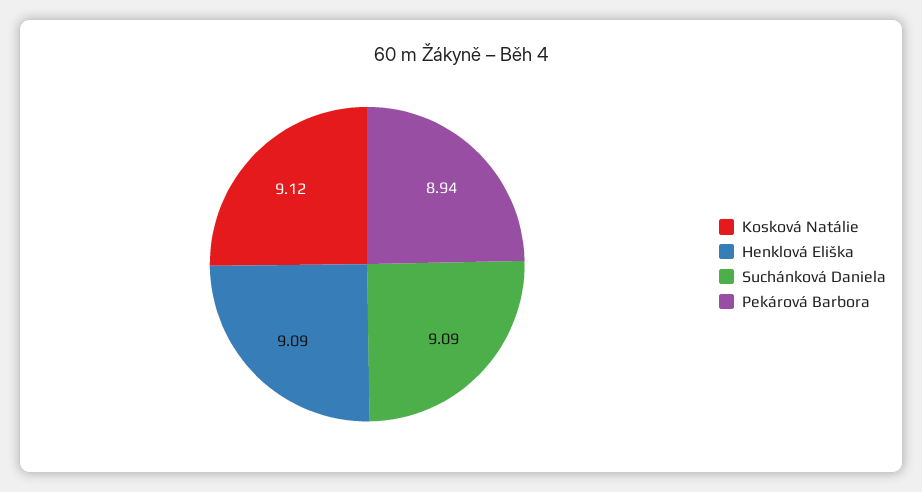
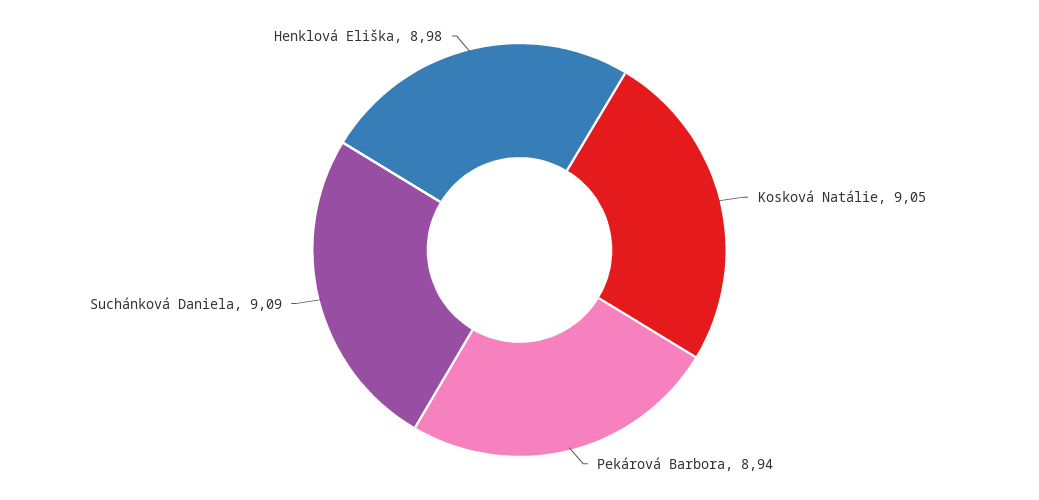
Kosková Natálie: 9.12 -> 9.05
Henklová Eliška: 9.09 -> 8.98

